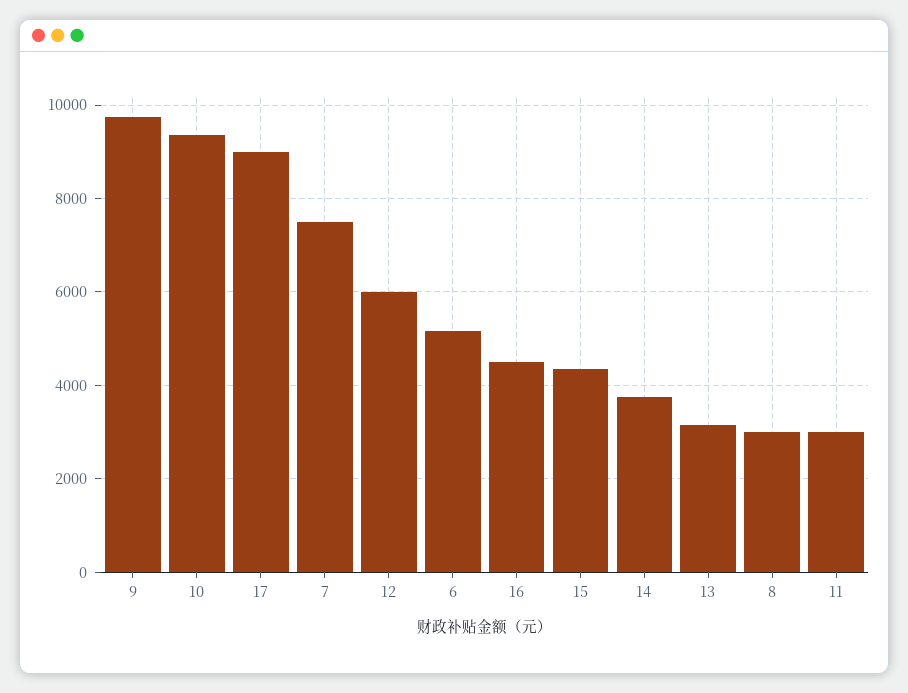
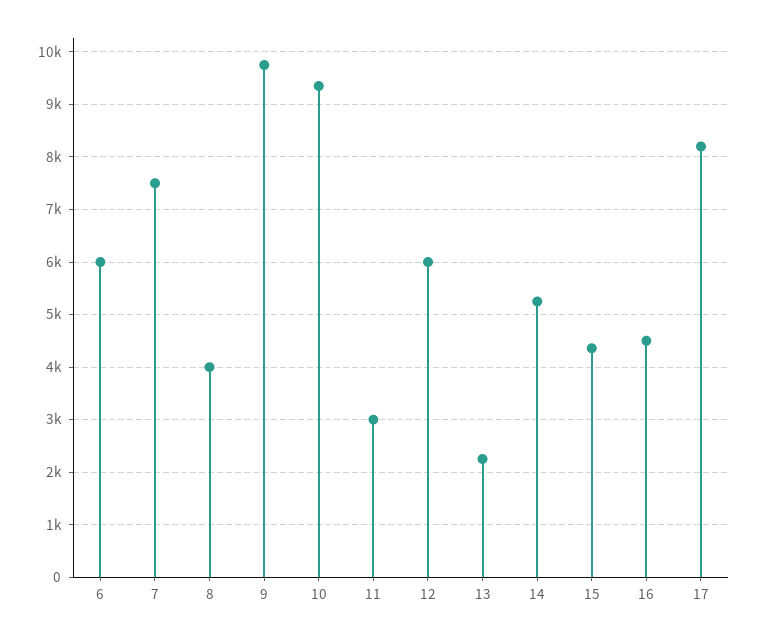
17: 9000 -> 8200
6: 5200 -> 6000
14: 3800 -> 5200
13: 3200 -> 2200
8: 3000 -> 4000

